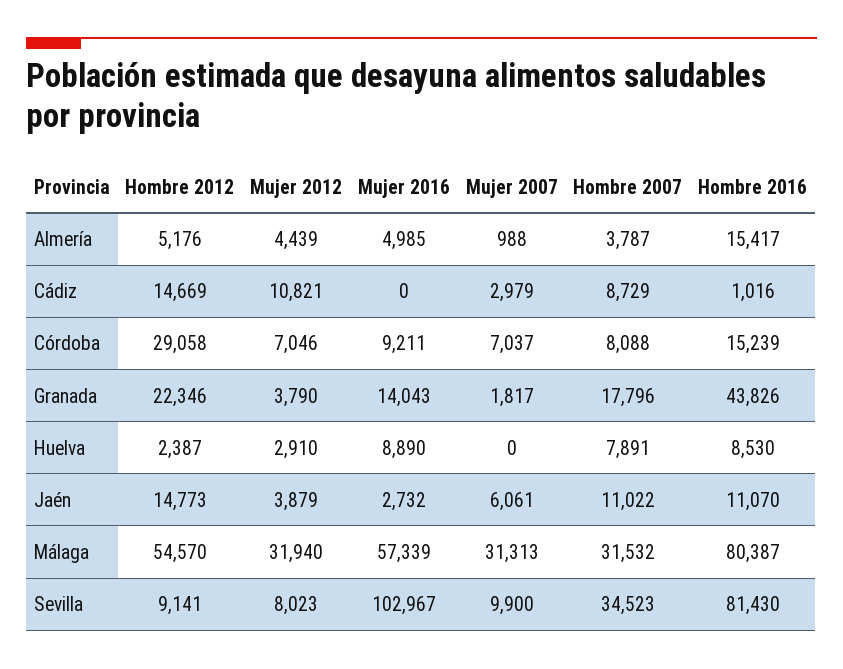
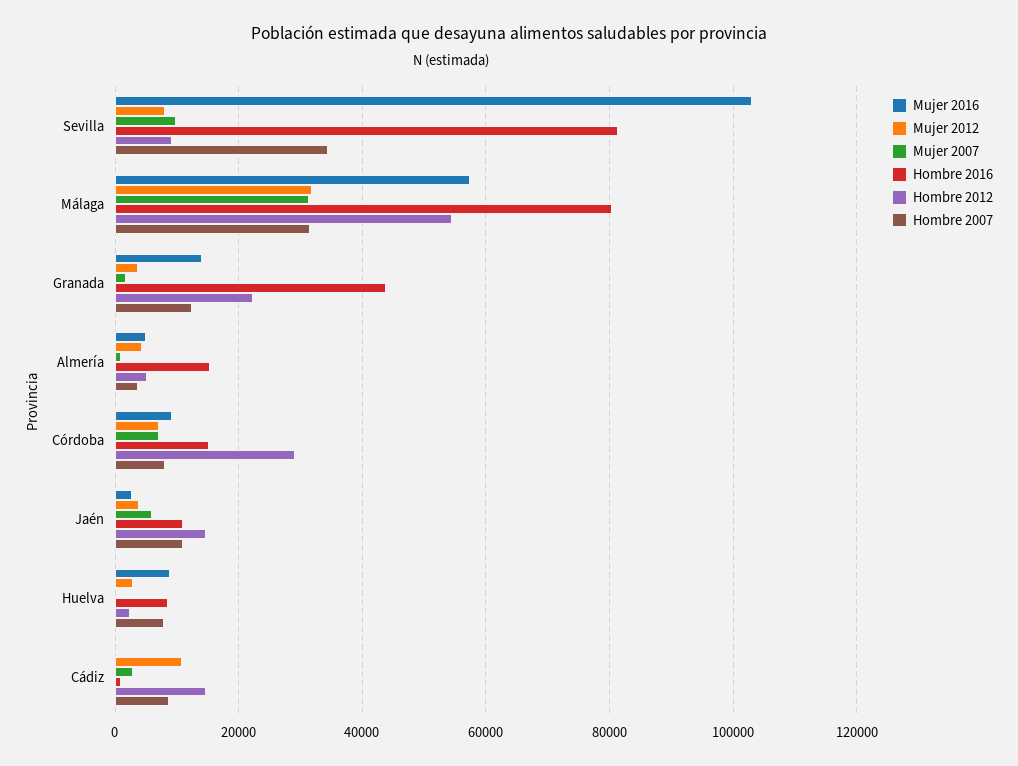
Hombre 2007, Granada: 17796 -> 12000

